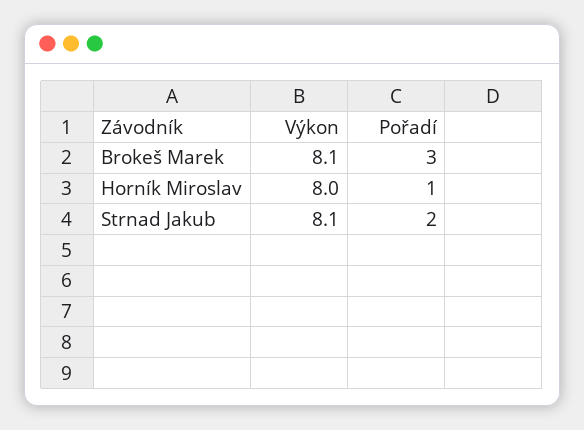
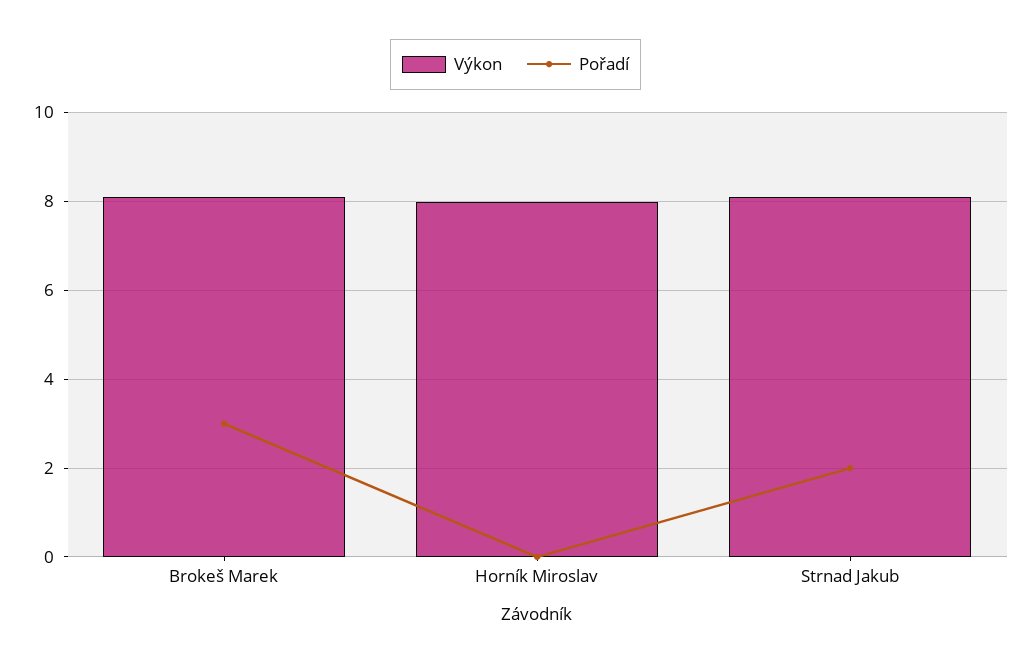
Pořadí, Horník Miroslav: 1 -> 0

